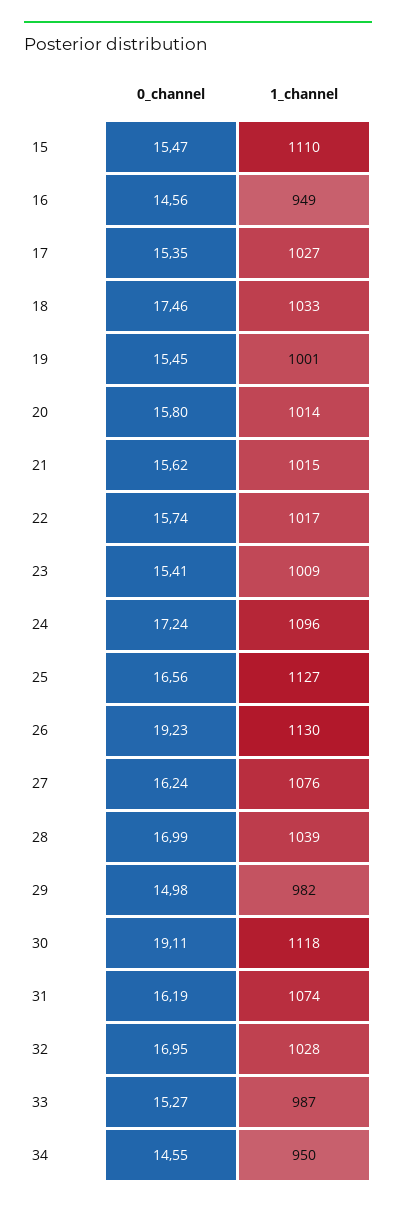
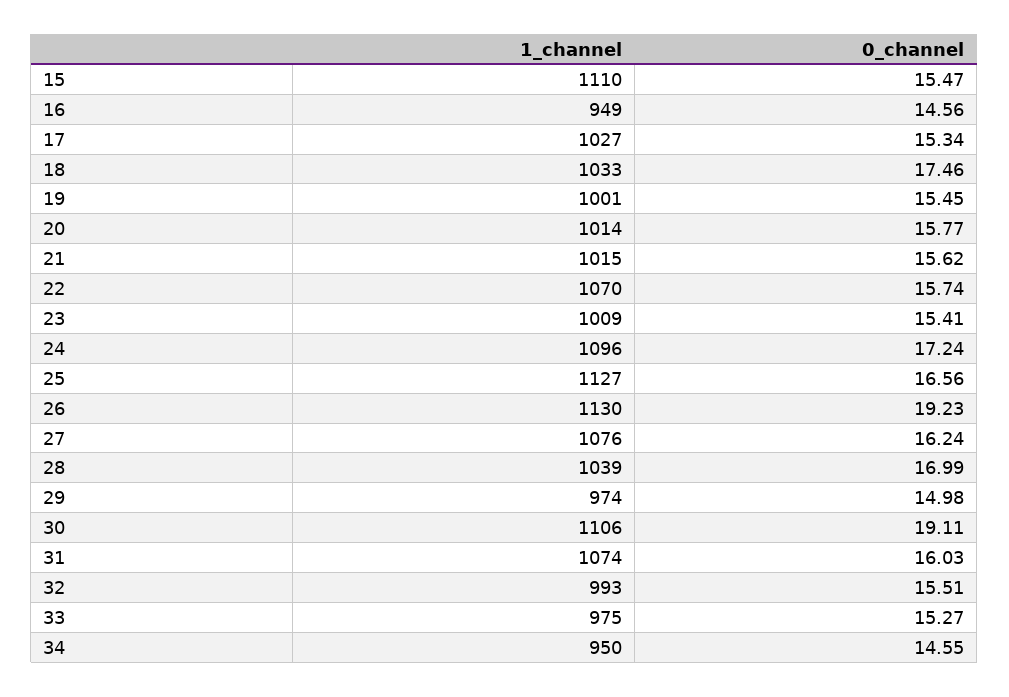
0_channel, 17: 15.35 -> 15.34
0_channel, 20: 15.8 -> 15.77
1_channel, 22: 1017 -> 1070
1_channel, 29: 982 -> 974
1_channel, 30: 1118 -> 1106
0_channel, 31: 16.19 -> 16.03
0_channel, 32: 16.95 -> 15.51
1_channel, 32: 1028 -> 993
1_channel, 33: 987 -> 975

